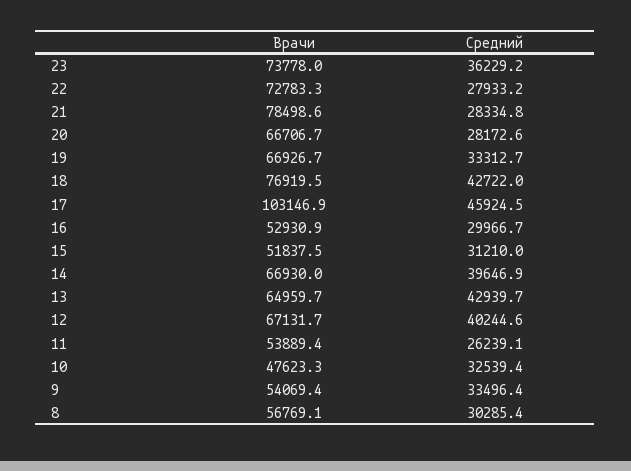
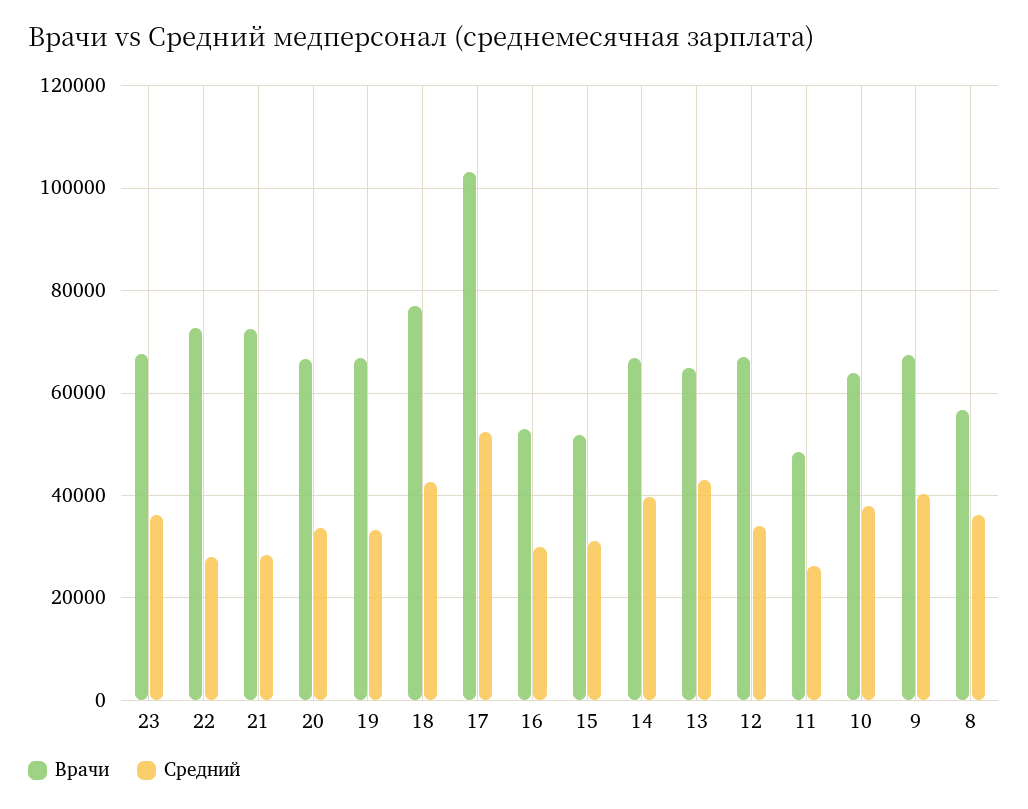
Врачи, 23: 73778 -> 68000
Врачи, 21: 78498.6 -> 72000
Средний, 20: 28172.6 -> 34000
Средний, 17: 45924.5 -> 52000
Средний, 12: 40244.6 -> 34000
Врачи, 11: 53889.4 -> 48000
Врачи, 10: 47623.3 -> 64000
Средний, 10: 32539.4 -> 38000
Врачи, 9: 54069.4 -> 68000
Средний, 9: 33496.4 -> 40000
Средний, 8: 30285.4 -> 36000

